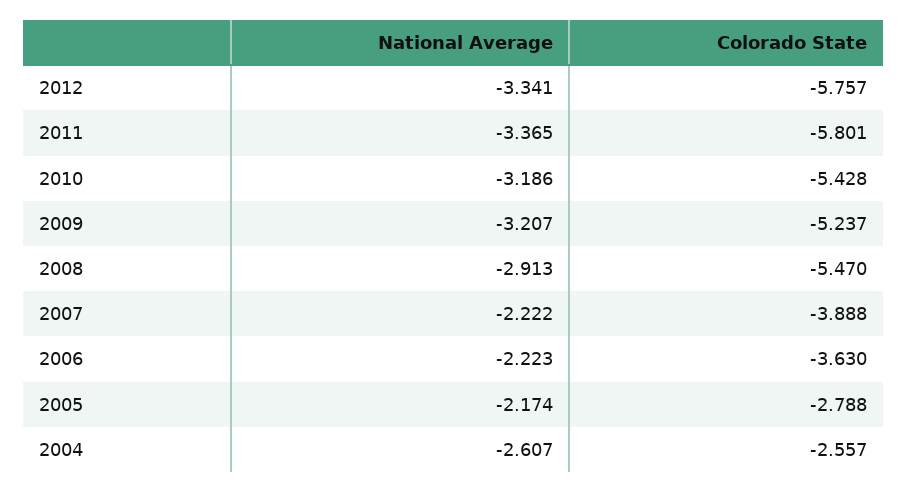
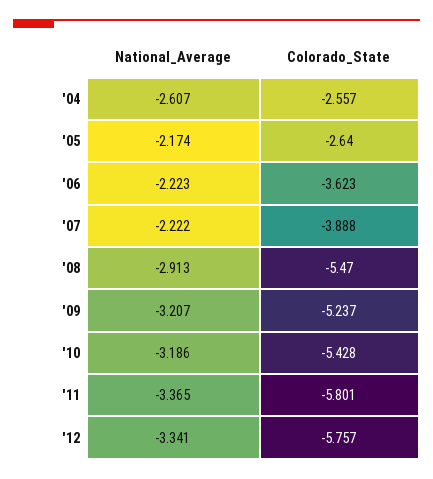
Colorado State, 2006: -3.63 -> -3.623
Colorado State, 2005: -2.788 -> -2.64

